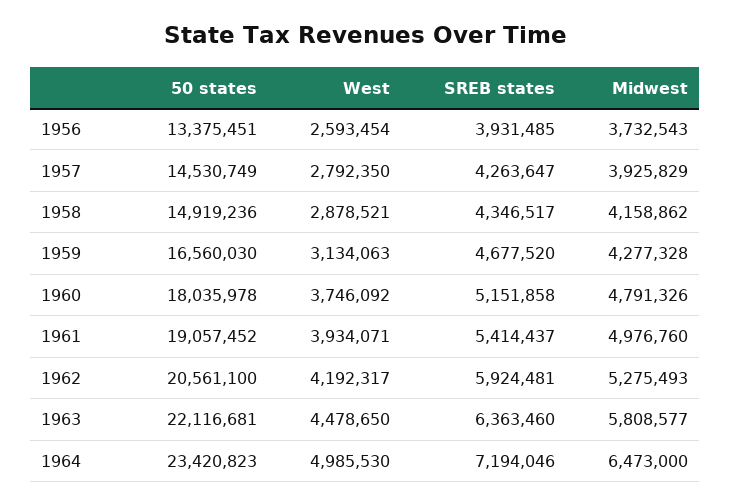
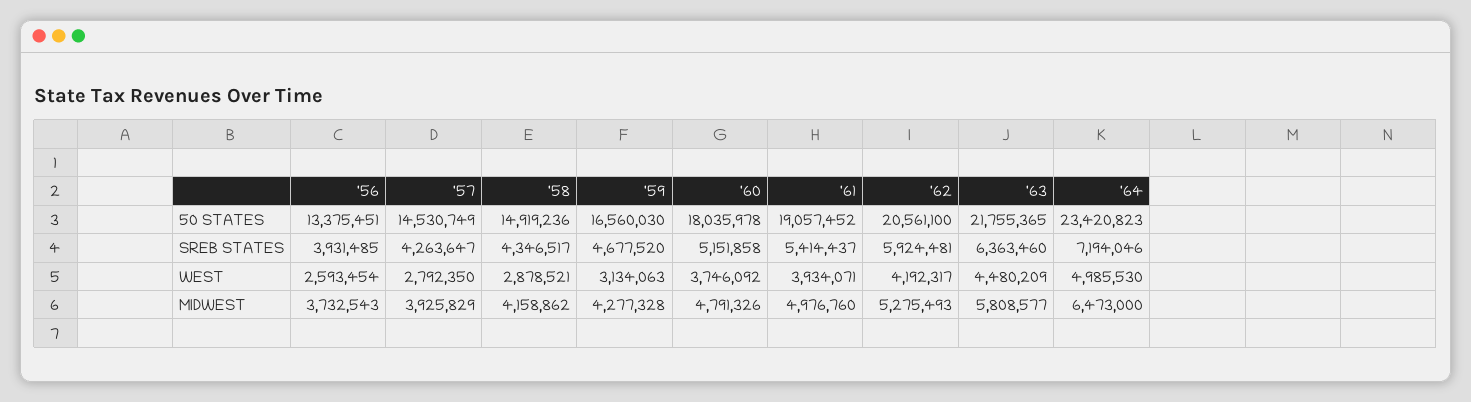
50 states, 1963: 22116681 -> 21755365
West, 1963: 4478650 -> 4480209

